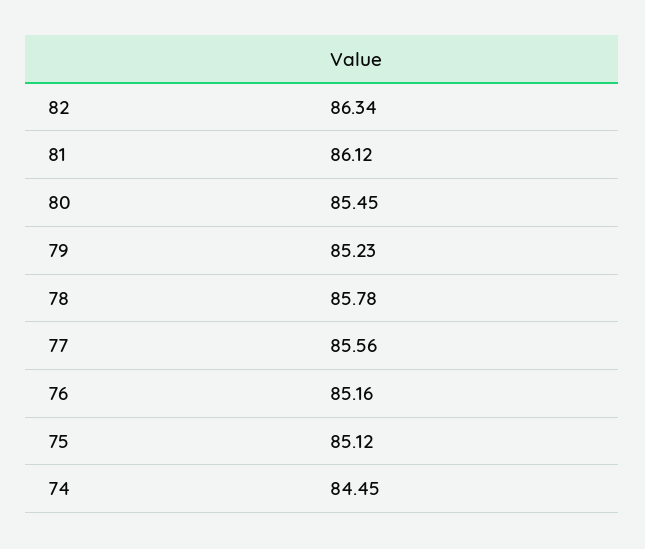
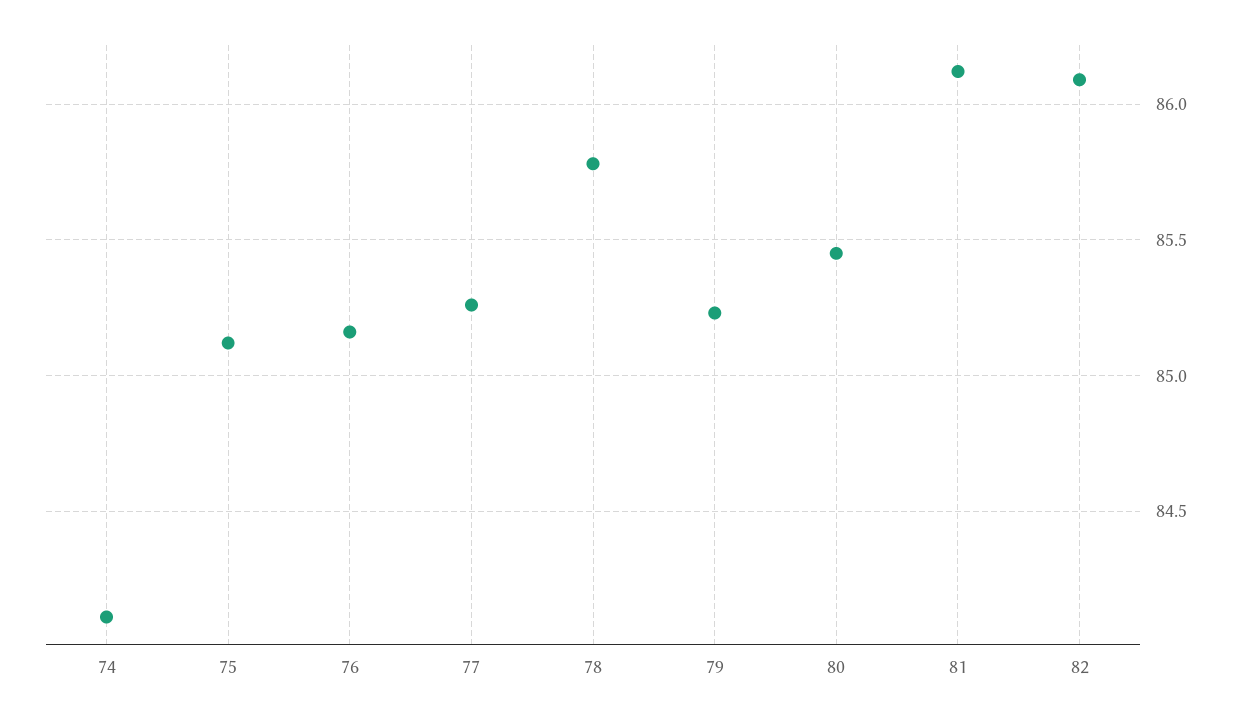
82: 86.34 -> 86.1
77: 85.56 -> 85.25
74: 84.45 -> 84.1

